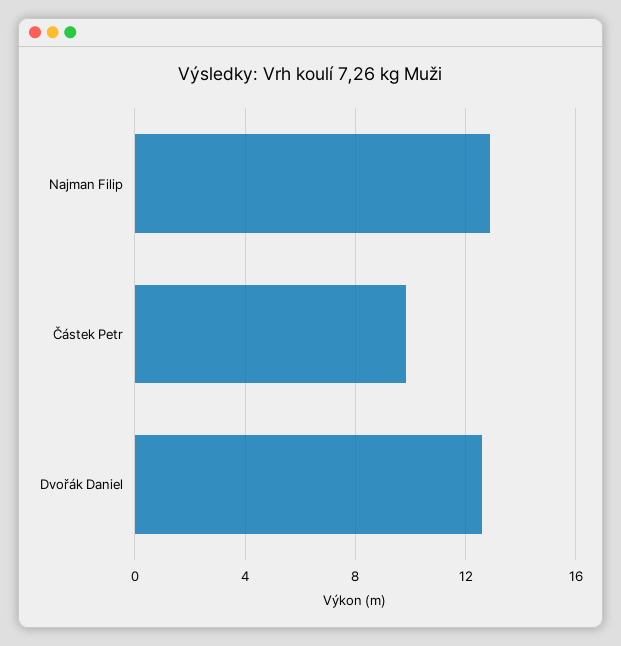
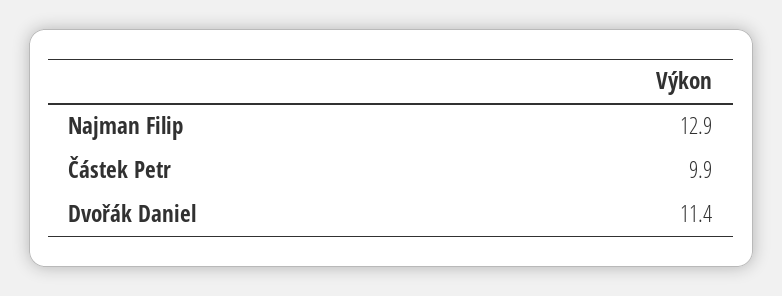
Dvořák Daniel: 12.5 -> 11.4

